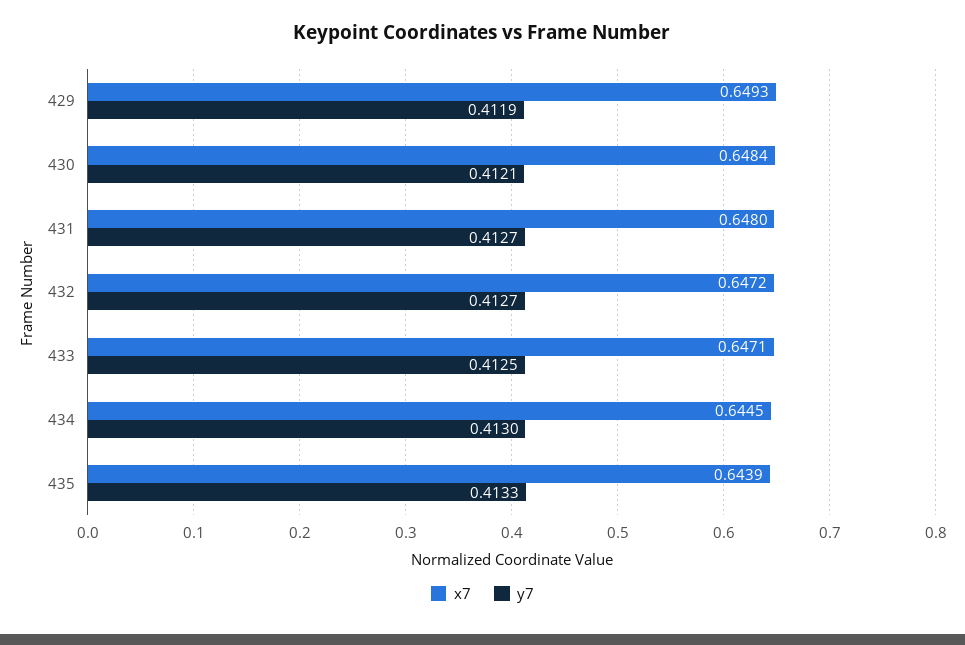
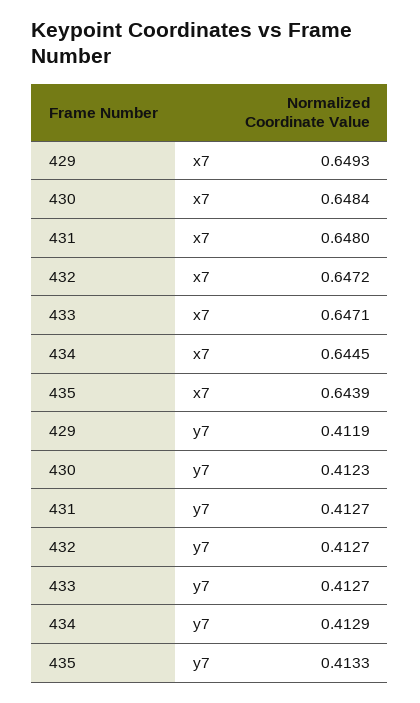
y7, 430: 0.4121 -> 0.4123
y7, 433: 0.4125 -> 0.4127
y7, 434: 0.413 -> 0.4129

